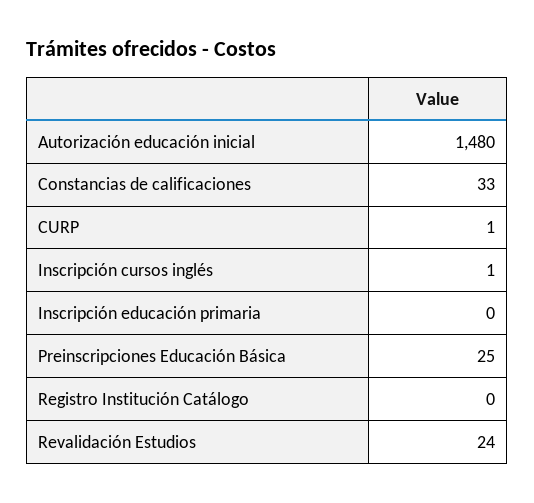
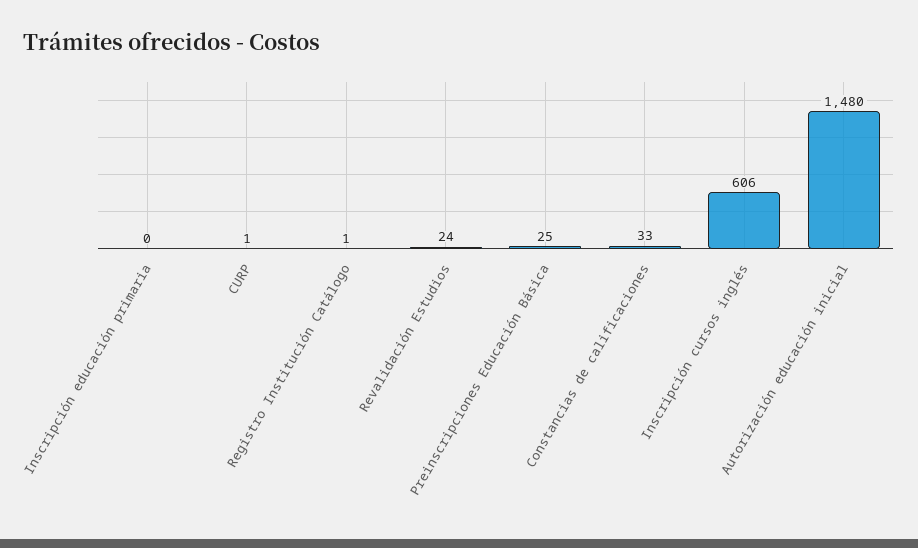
Inscripción cursos inglés: 1 -> 606
Registro Institución Catálogo: 0 -> 1

